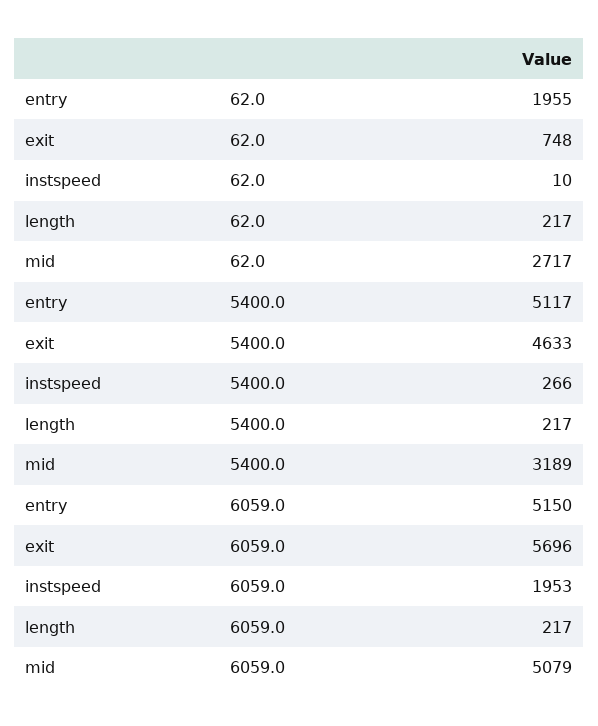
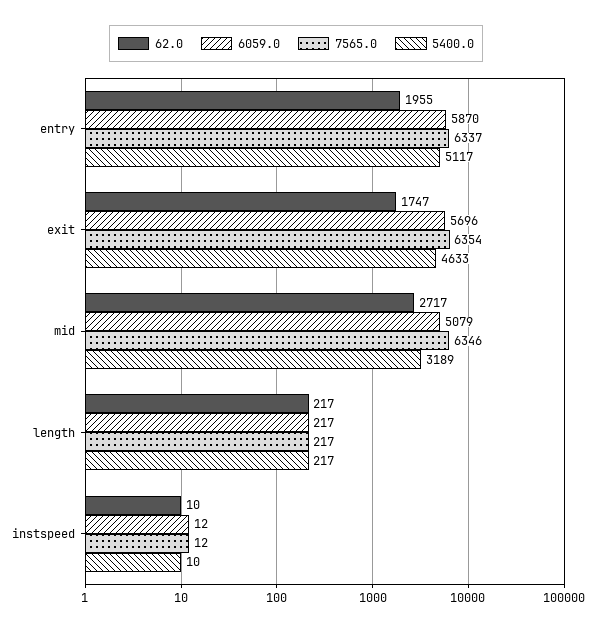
62.0, exit: 748 -> 1747
5400.0, instspeed: 266 -> 10
6059.0, entry: 5150 -> 5870
6059.0, instspeed: 1953 -> 12
7565.0, entry: none -> 6337
7565.0, exit: none -> 6354
7565.0, mid: none -> 6346
7565.0, length: none -> 217
7565.0, instspeed: none -> 12

